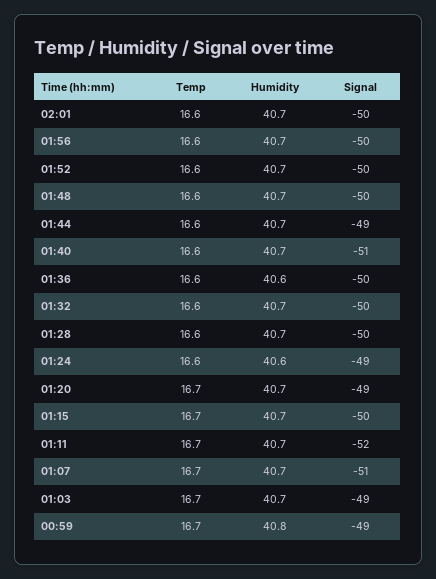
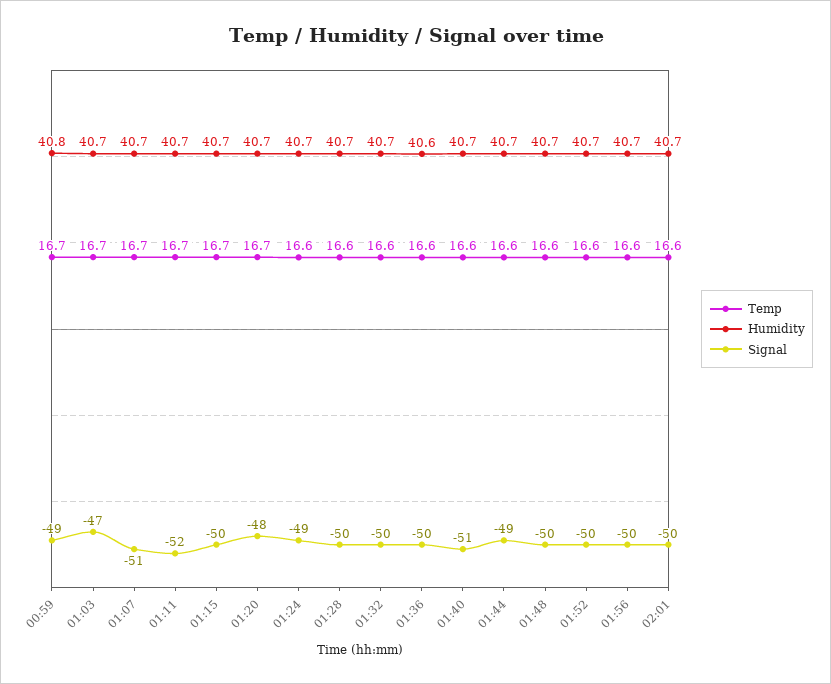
Humidity, 01:24: 40.6 -> 40.7
Signal, 01:20: -49 -> -48
Signal, 01:03: -49 -> -47

